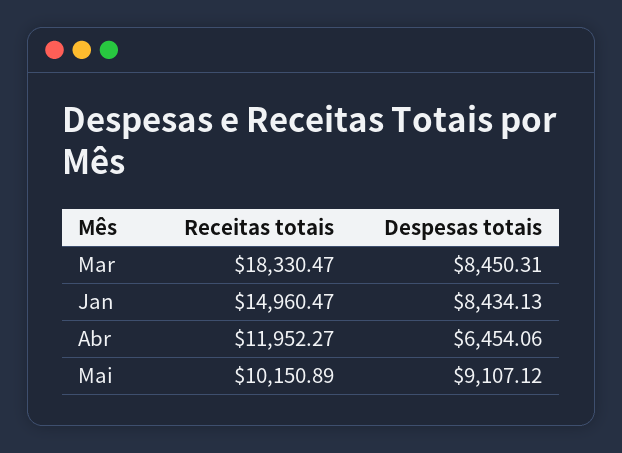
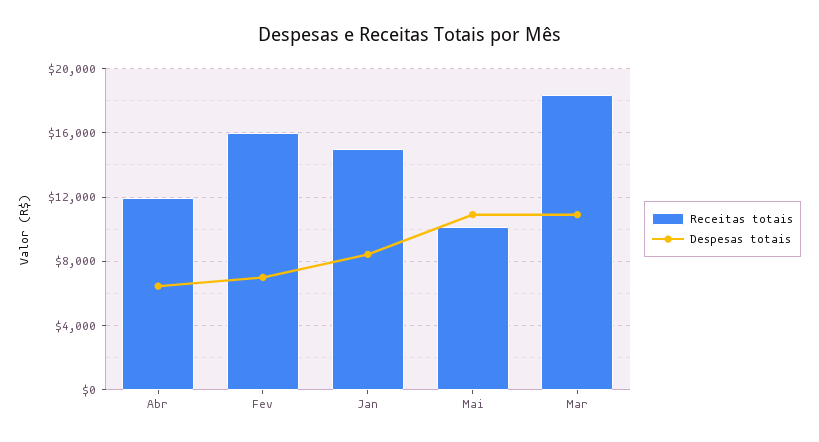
Despesas totais, Mar: 8450.31 -> 11000
Despesas totais, Mai: 9107.12 -> 11000
Receitas totais, Fev: none -> 16000
Despesas totais, Fev: none -> 7000

